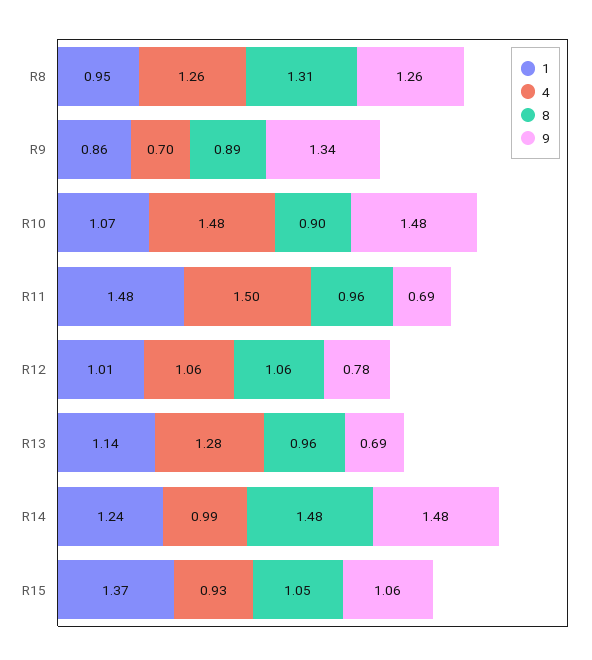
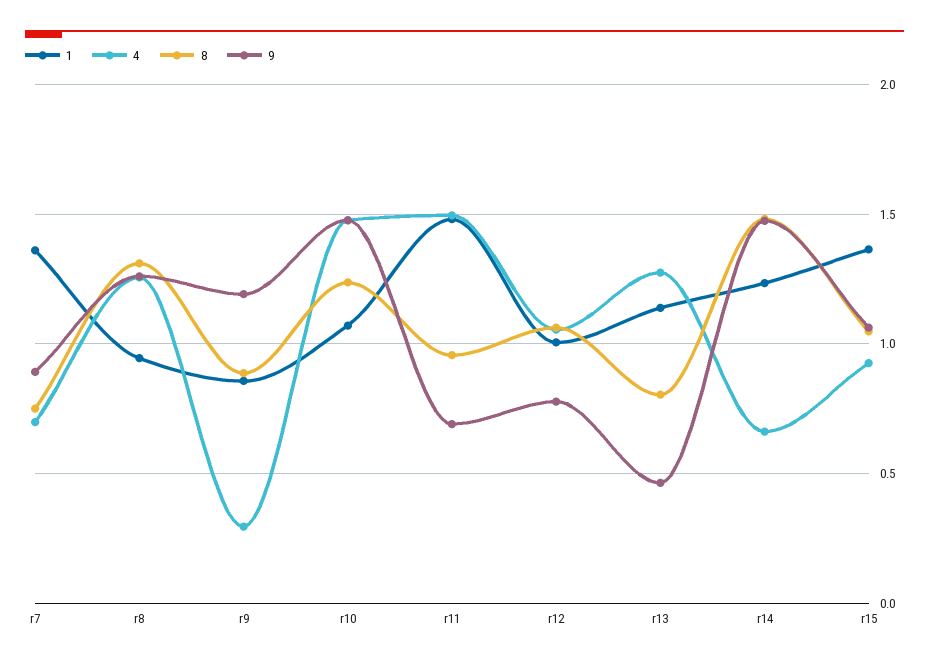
4, R9: 0.7 -> 0.3
9, R9: 1.34 -> 1.2
8, R10: 0.9 -> 1.25
8, R13: 0.96 -> 0.8
9, R13: 0.69 -> 0.45
4, R14: 0.99 -> 0.65
1, r7: none -> 1.35
4, r7: none -> 0.7
8, r7: none -> 0.75
9, r7: none -> 0.9

